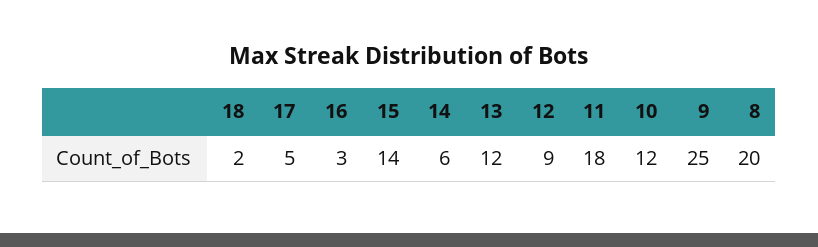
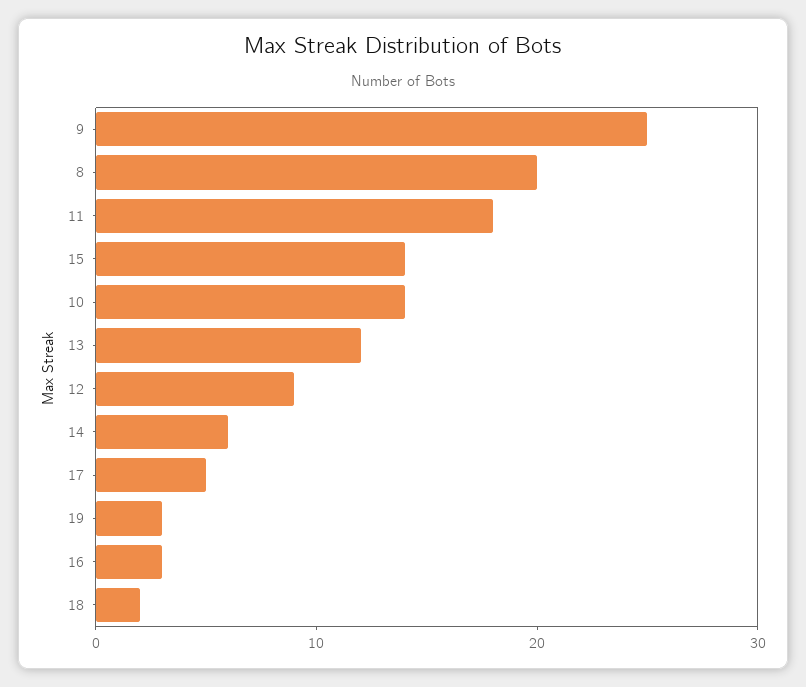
10: 12 -> 14
19: none -> 3

